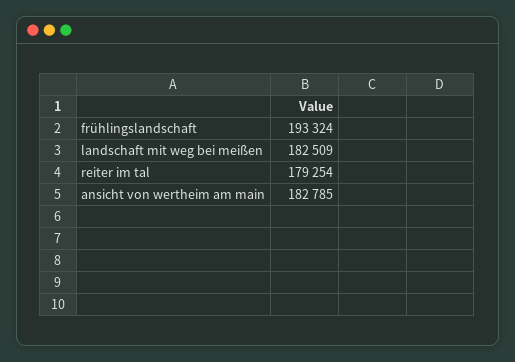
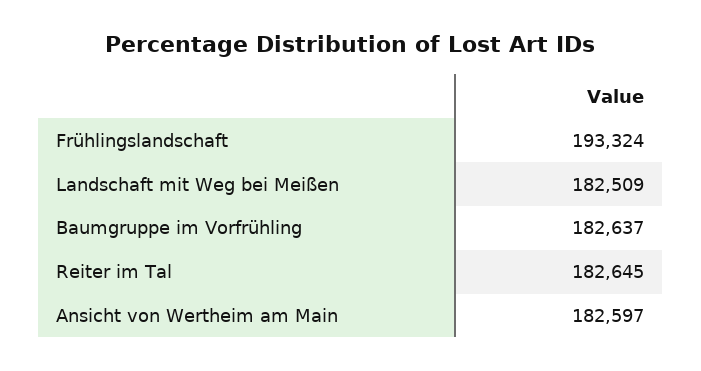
reiter im tal: 179254 -> 182645
ansicht von wertheim am main: 182785 -> 182597
Baumgruppe im Vorfrühling: none -> 182637

